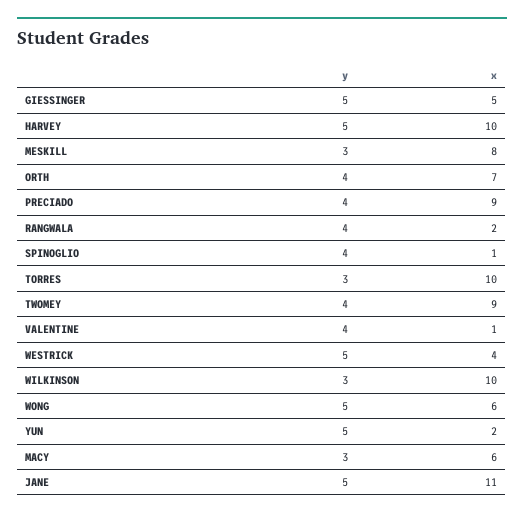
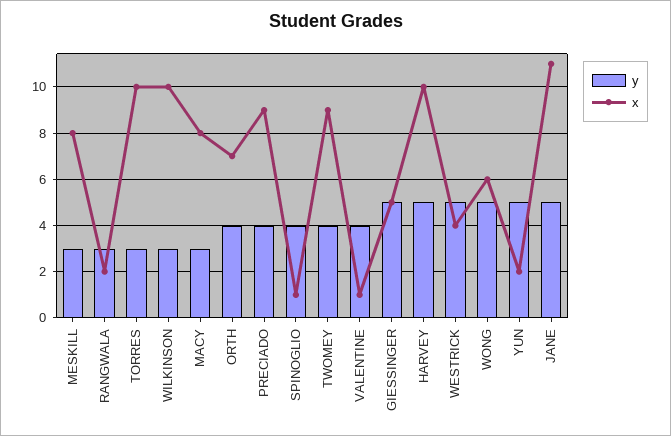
y, RANGWALA: 4 -> 3
x, MACY: 6 -> 8

